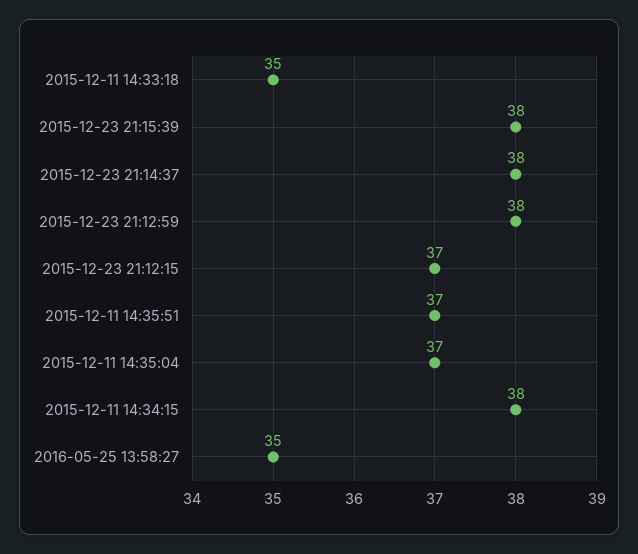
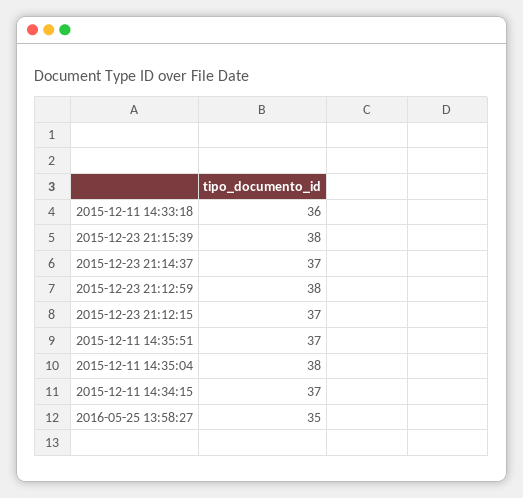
2015-12-11 14:33:18: 35 -> 36
2015-12-23 21:14:37: 38 -> 37
2015-12-11 14:35:04: 37 -> 38
2015-12-11 14:34:15: 38 -> 37

